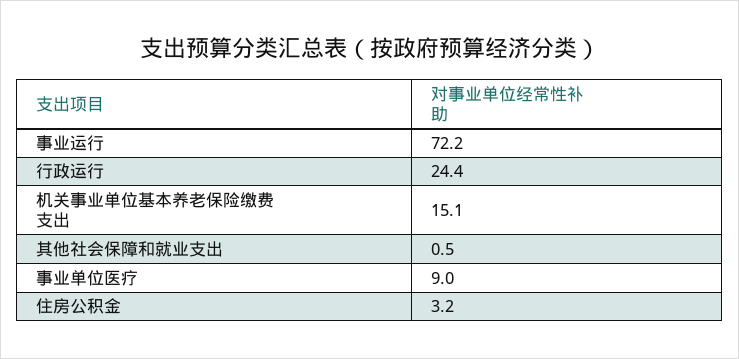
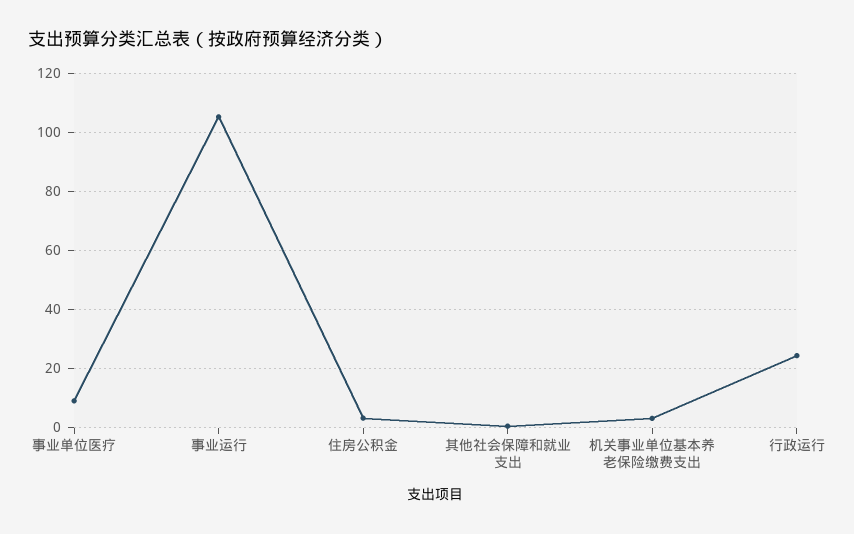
事业运行: 72.2 -> 105
机关事业单位基本养老保险缴费支出: 15.1 -> 2.5

